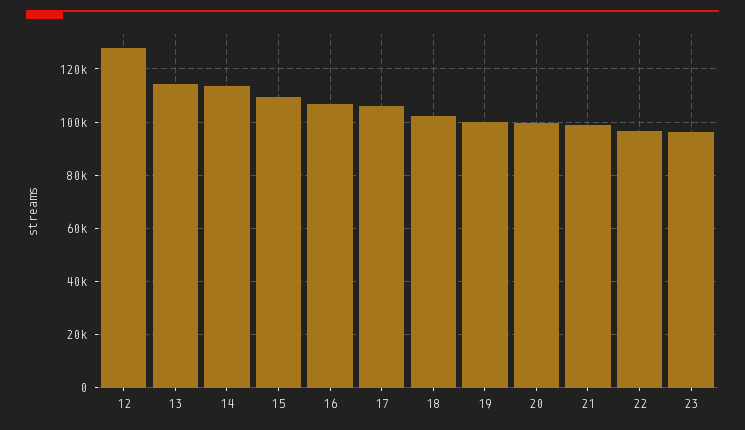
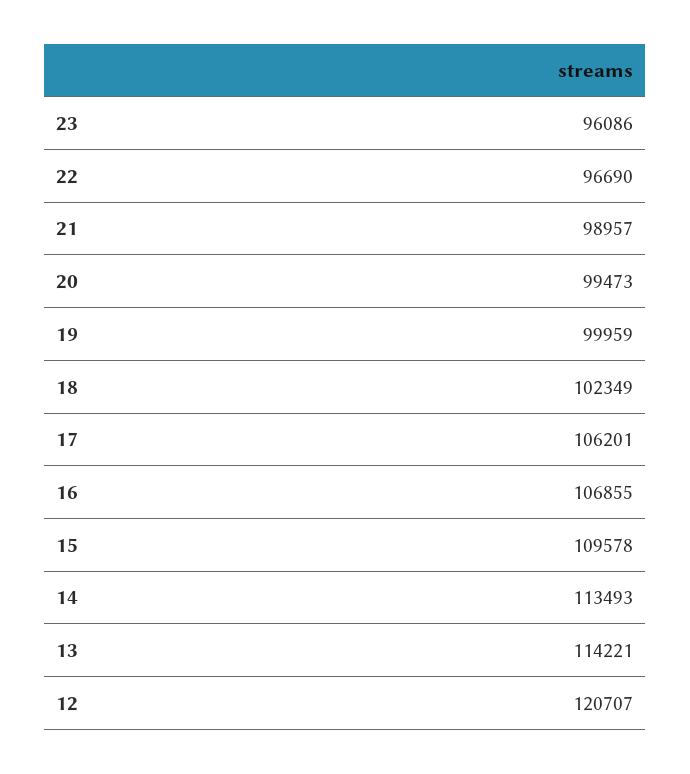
12: 127500 -> 120707

